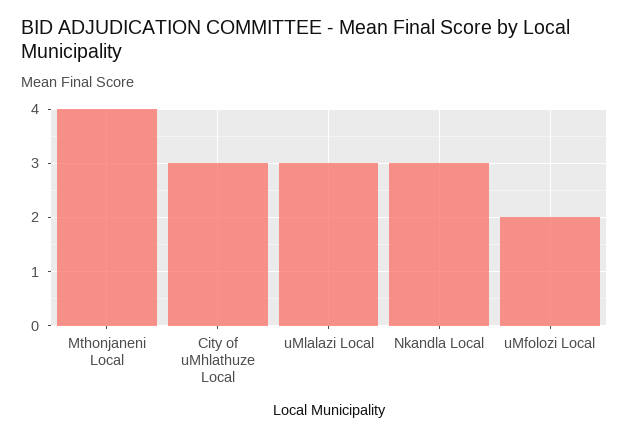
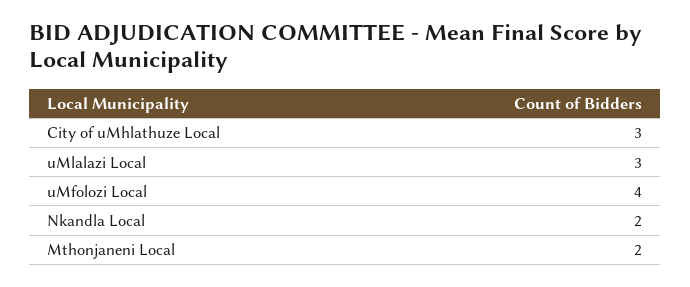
Mthonjaneni Local: 4 -> 2
Nkandla Local: 3 -> 2
uMfolozi Local: 2 -> 4

